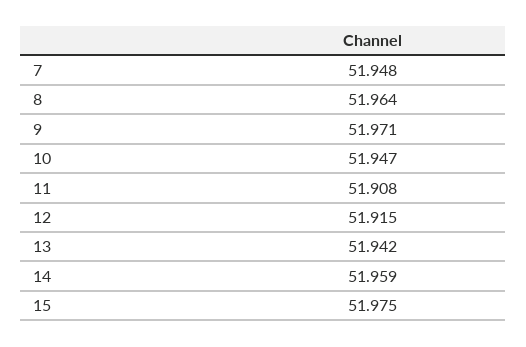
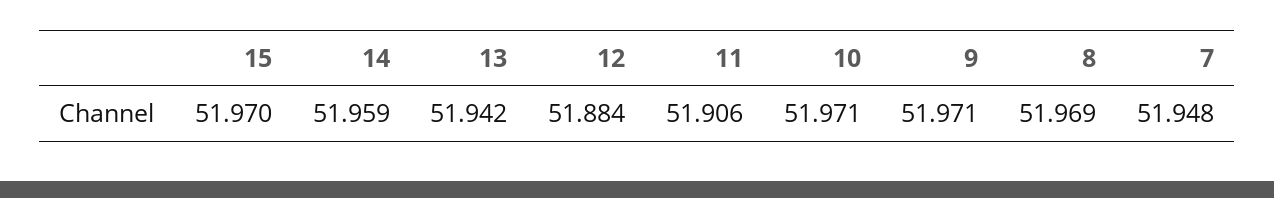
8: 51.964 -> 51.969
10: 51.947 -> 51.971
11: 51.908 -> 51.906
12: 51.915 -> 51.884
15: 51.975 -> 51.97

